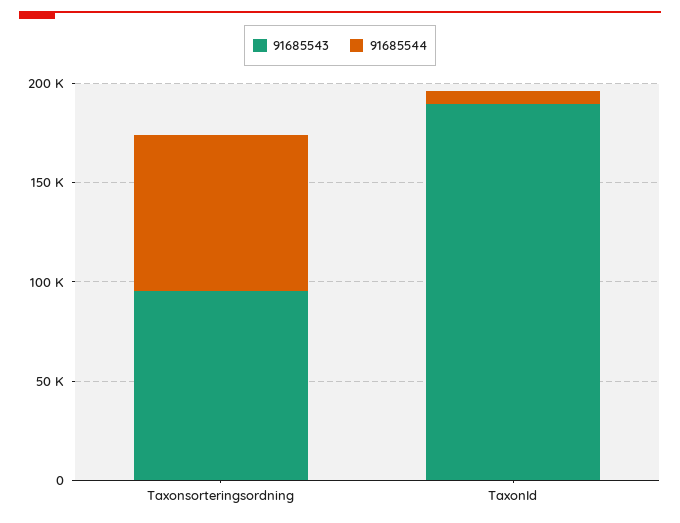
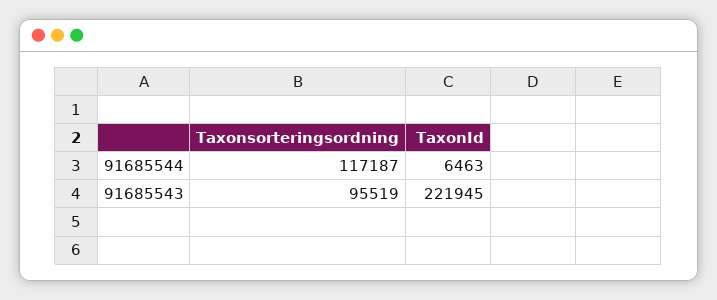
91685544, Taxonsorteringsordning: 80000 -> 117187
91685543, TaxonId: 190000 -> 221945

